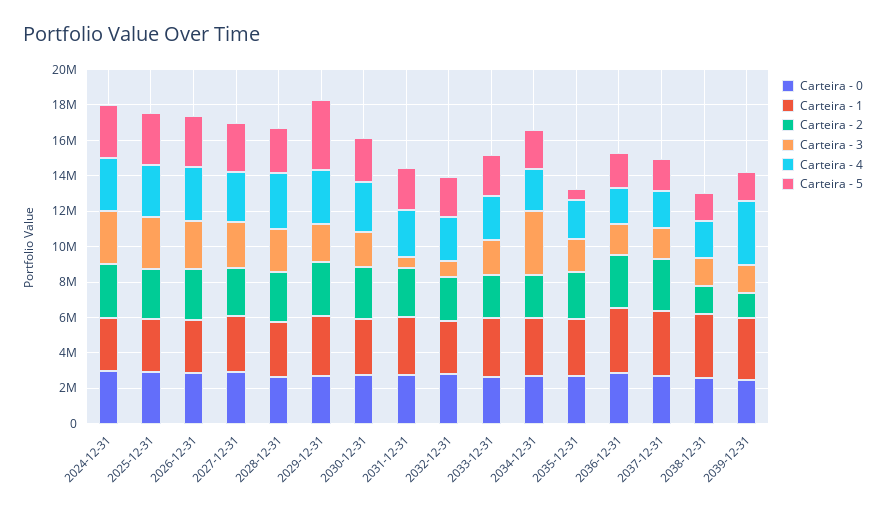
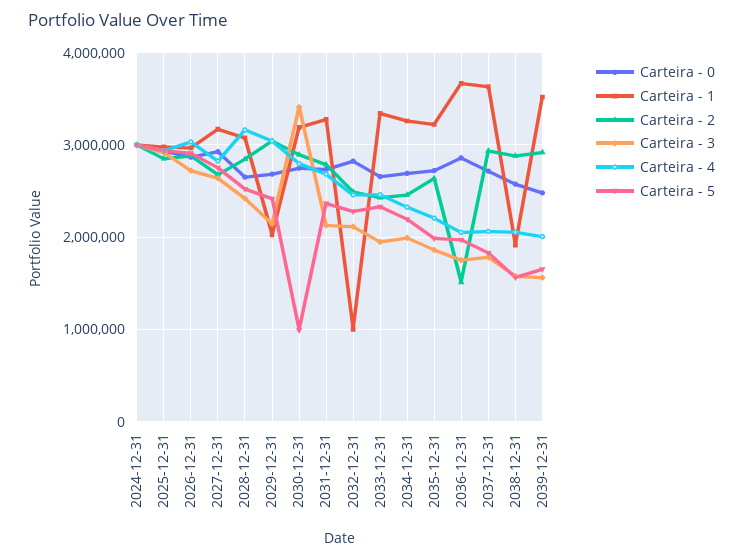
Carteira - 1, 2029-12-31: 3500000 -> 2000000
Carteira - 5, 2029-12-31: 4000000 -> 2400000
Carteira - 3, 2030-12-31: 2000000 -> 3400000
Carteira - 5, 2030-12-31: 2500000 -> 1000000
Carteira - 3, 2031-12-31: 500000 -> 2100000
Carteira - 1, 2032-12-31: 3000000 -> 1000000
Carteira - 3, 2032-12-31: 1000000 -> 2100000
Carteira - 3, 2034-12-31: 3500000 -> 2000000
Carteira - 5, 2035-12-31: 500000 -> 2000000
Carteira - 2, 2036-12-31: 3000000 -> 1500000
Carteira - 1, 2038-12-31: 3500000 -> 1900000
Carteira - 2, 2038-12-31: 1500000 -> 2900000
Carteira - 2, 2039-12-31: 1500000 -> 2900000
Carteira - 4, 2039-12-31: 3500000 -> 2000000

